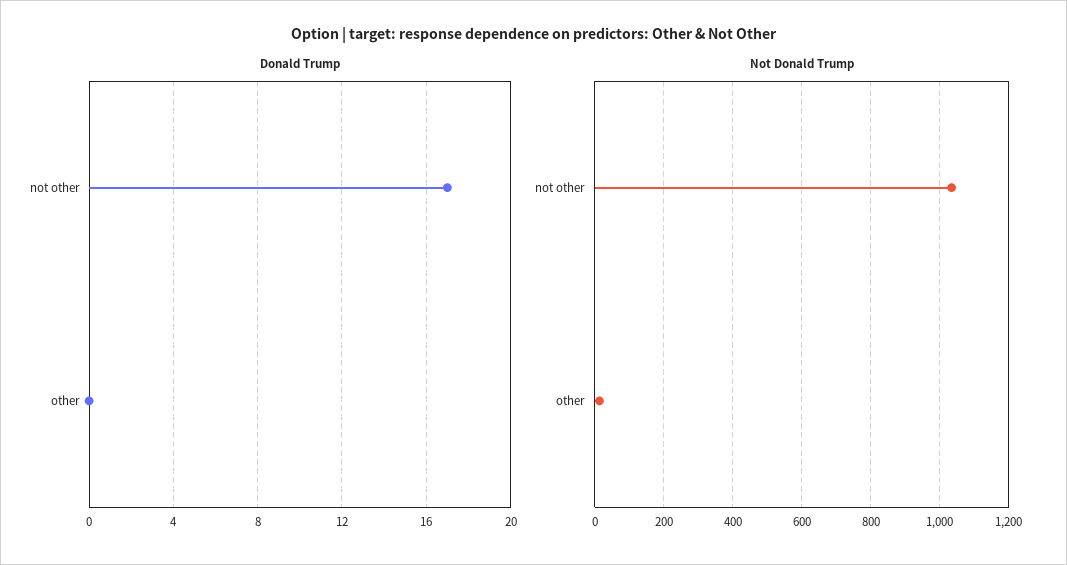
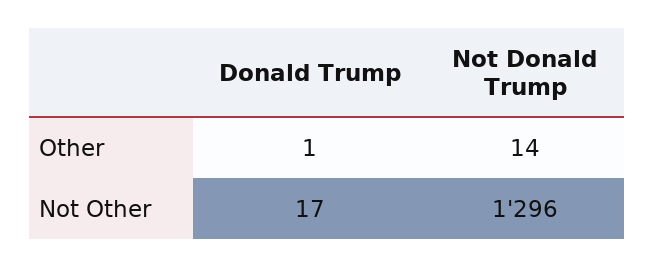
Donald Trump, other: 0 -> 1
Not Donald Trump, not other: 1040 -> 1296

